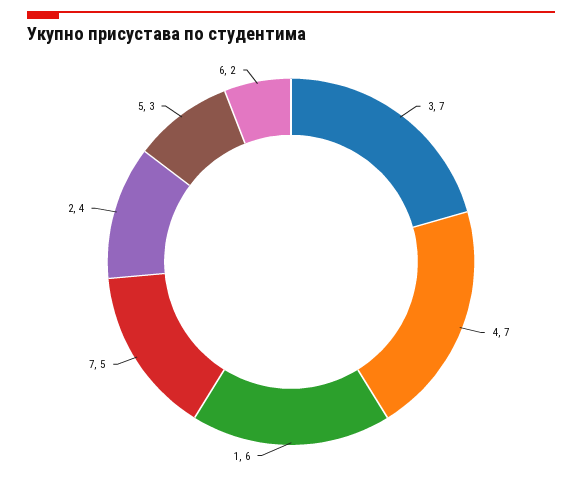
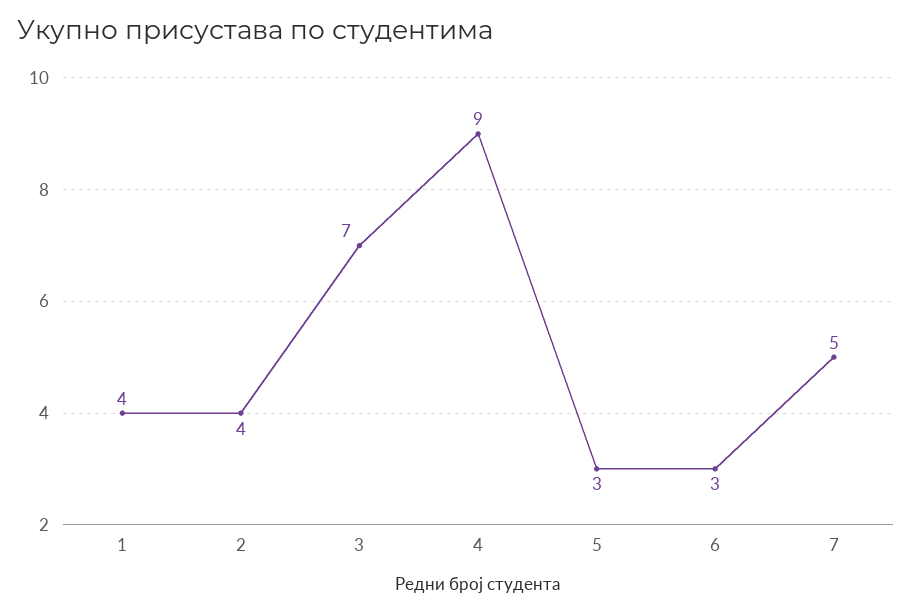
4: 7 -> 9
1: 6 -> 4
6: 2 -> 3

